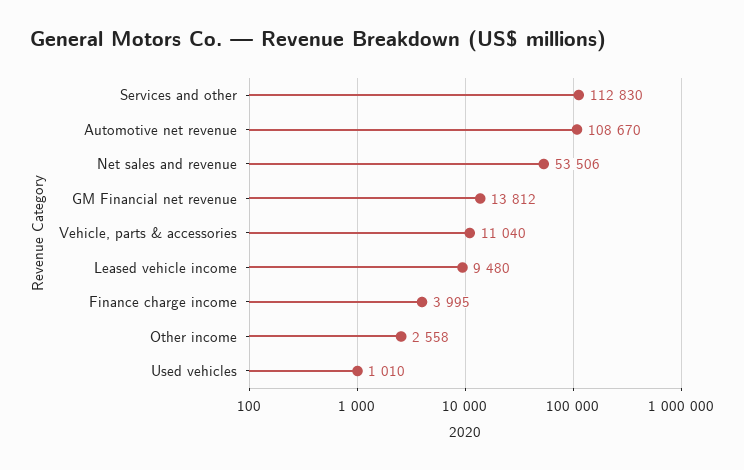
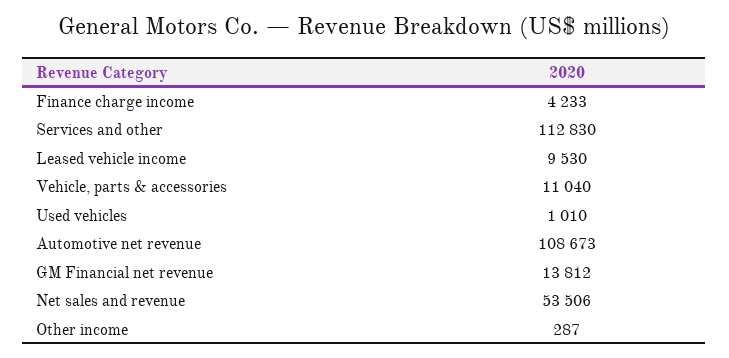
Automotive net revenue: 108670 -> 108673
Leased vehicle income: 9480 -> 9530
Finance charge income: 3995 -> 4233
Other income: 2558 -> 287

